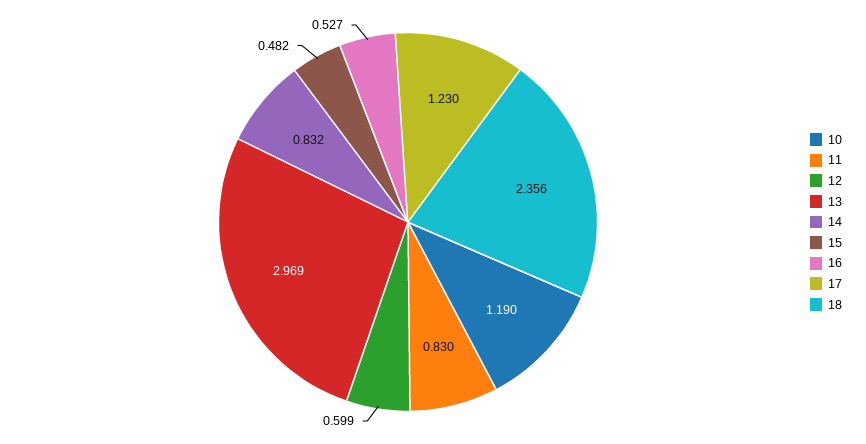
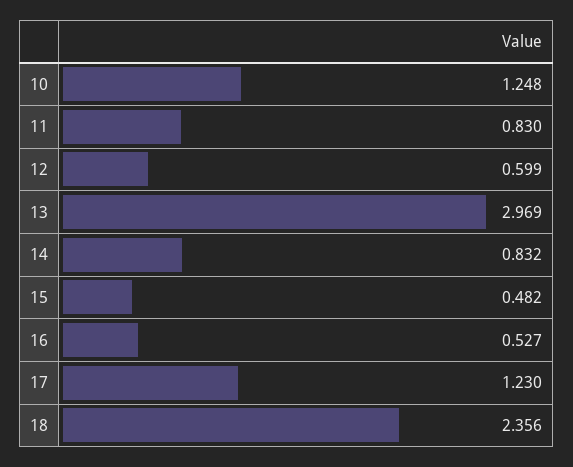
10: 1.19 -> 1.248

